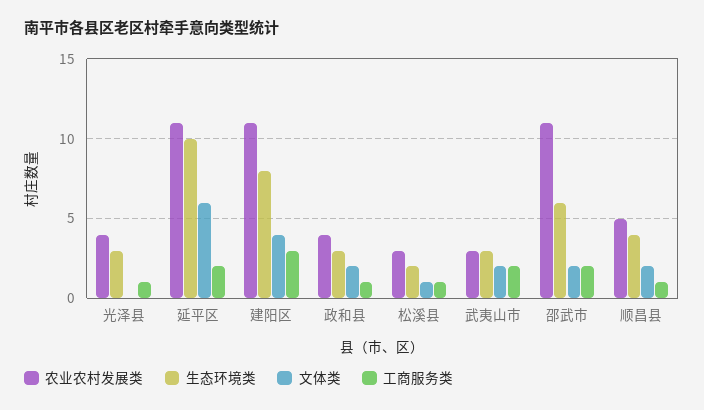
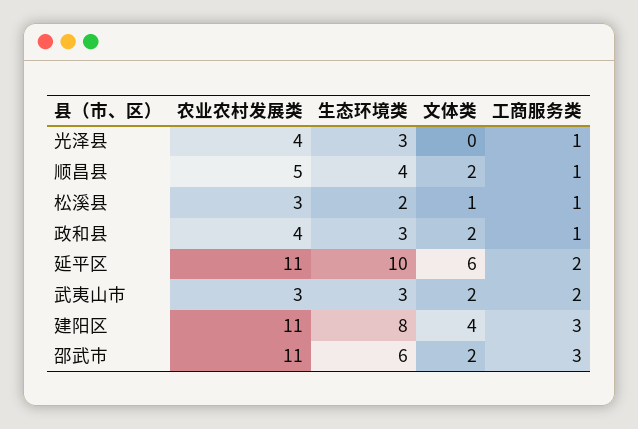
工商服务类, 邵武市: 2 -> 3

